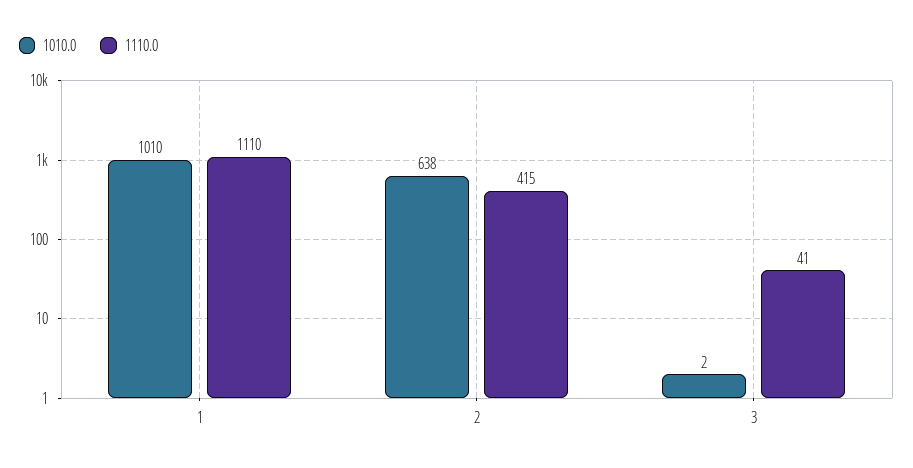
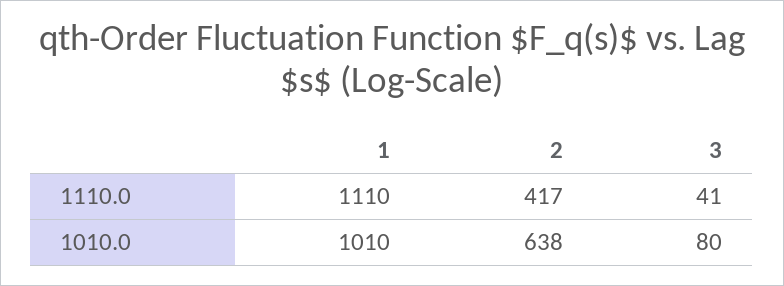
1110.0, 2: 415 -> 417
1010.0, 3: 2 -> 80

